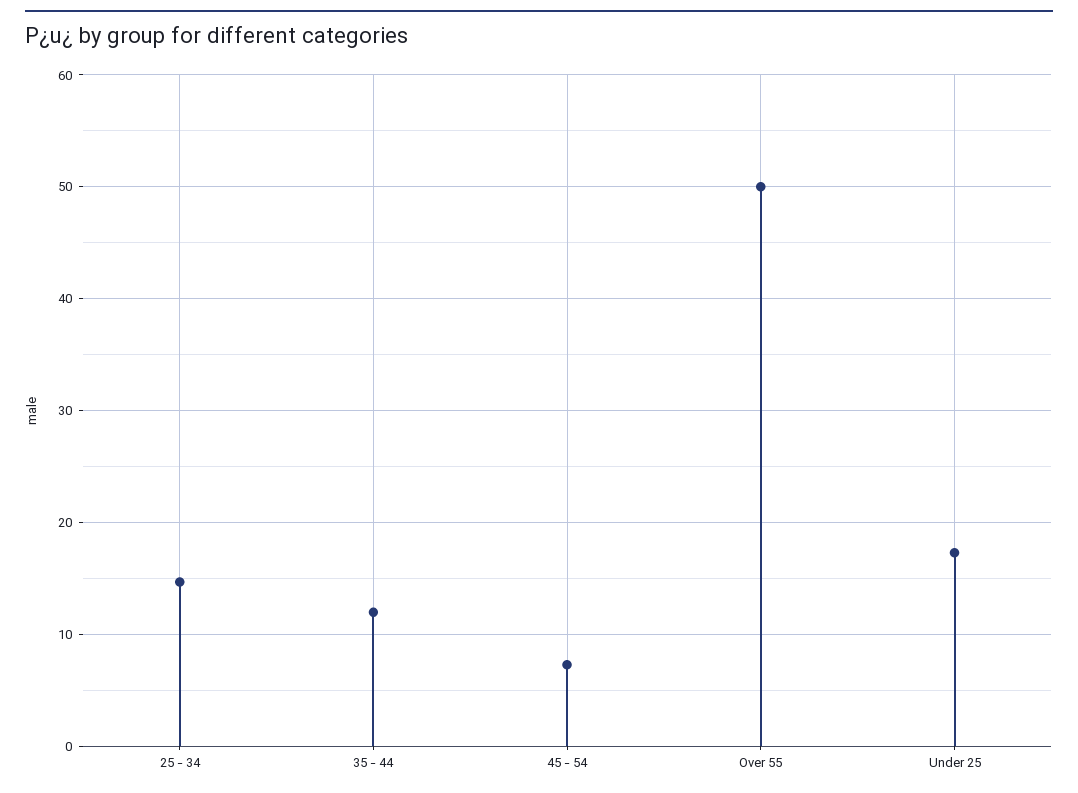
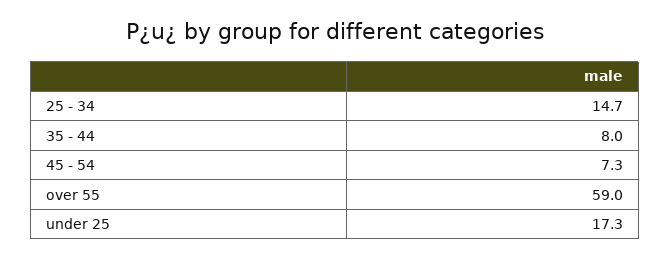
35 - 44: 12 -> 8
Over 55: 50 -> 59

